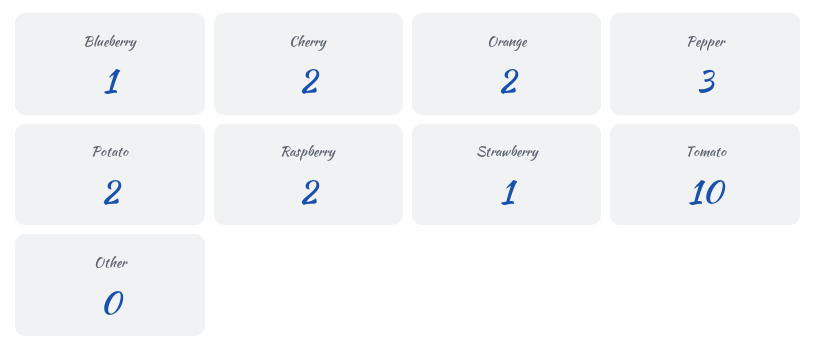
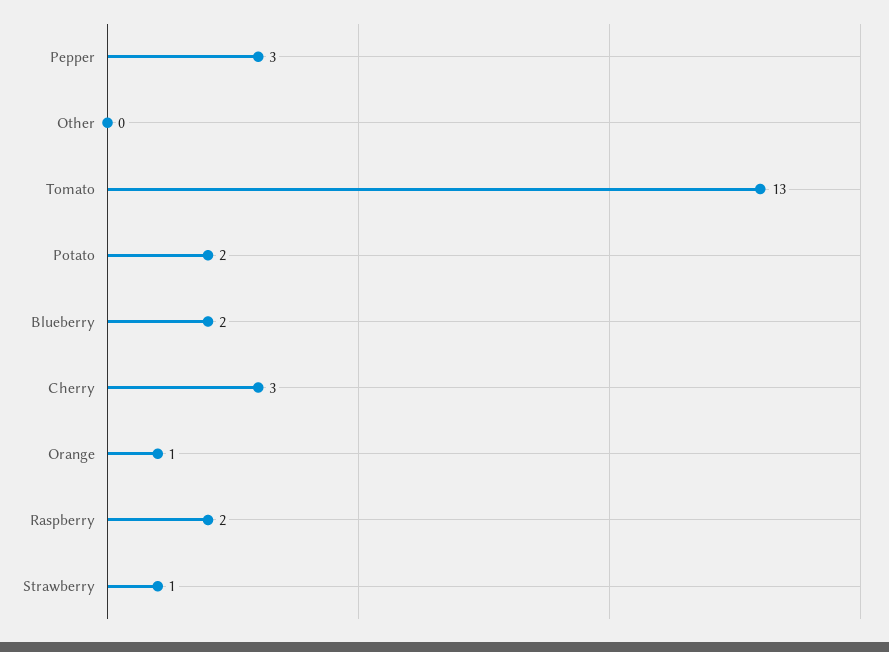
Blueberry: 1 -> 2
Cherry: 2 -> 3
Orange: 2 -> 1
Tomato: 10 -> 13

